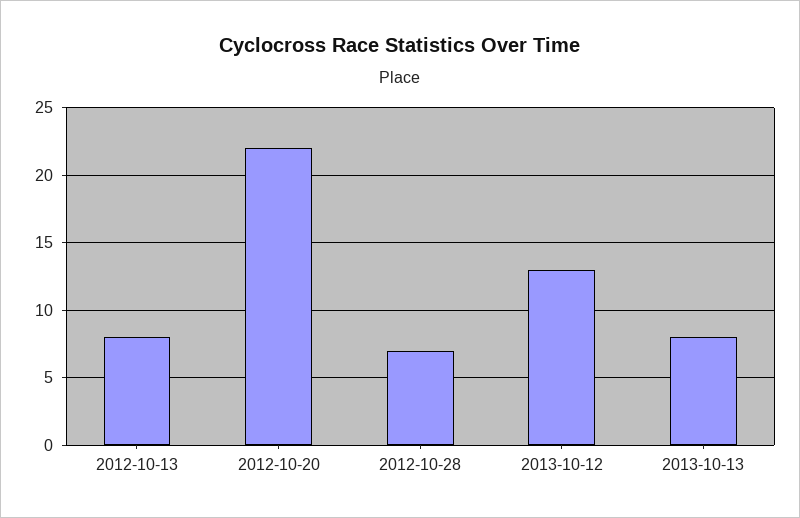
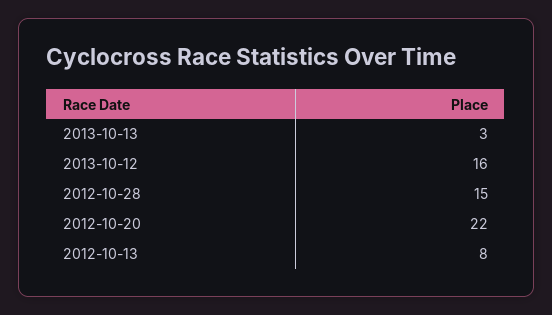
2012-10-28: 7 -> 15
2013-10-12: 13 -> 16
2013-10-13: 8 -> 3

